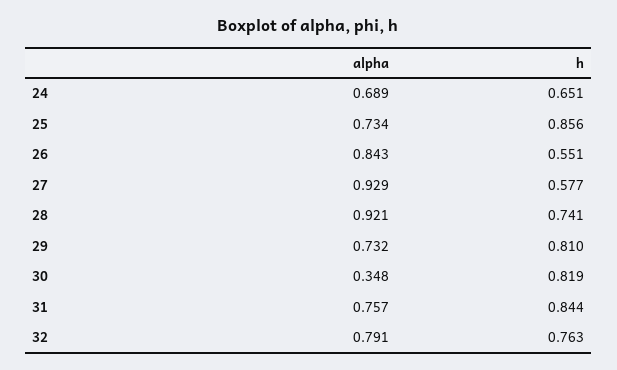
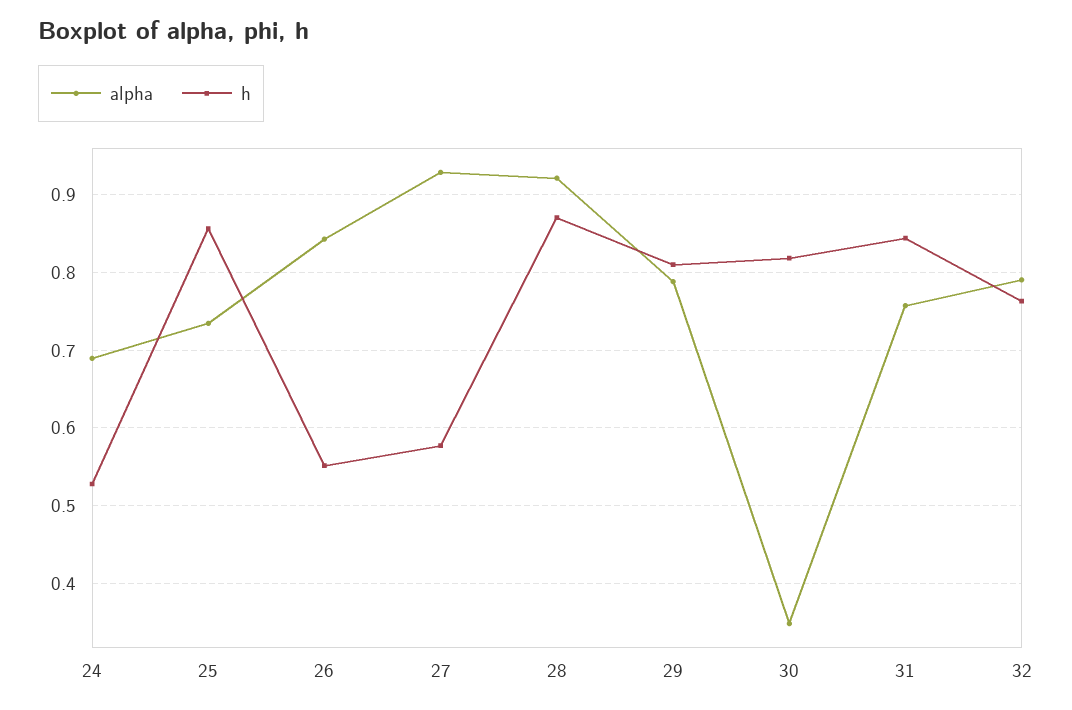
h, 24: 0.651 -> 0.53
h, 28: 0.741 -> 0.87
alpha, 29: 0.732 -> 0.79

